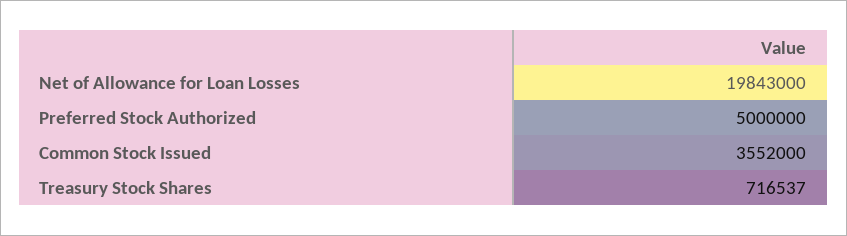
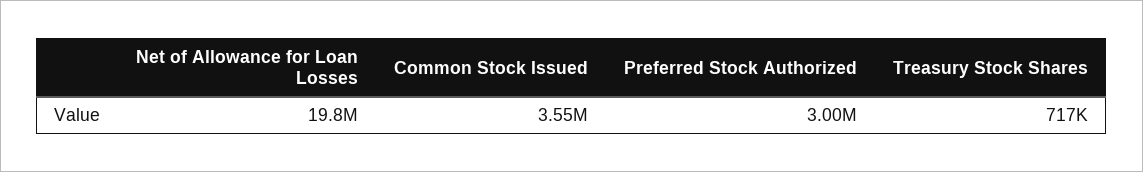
Preferred Stock Authorized: 5000000 -> 3000000

